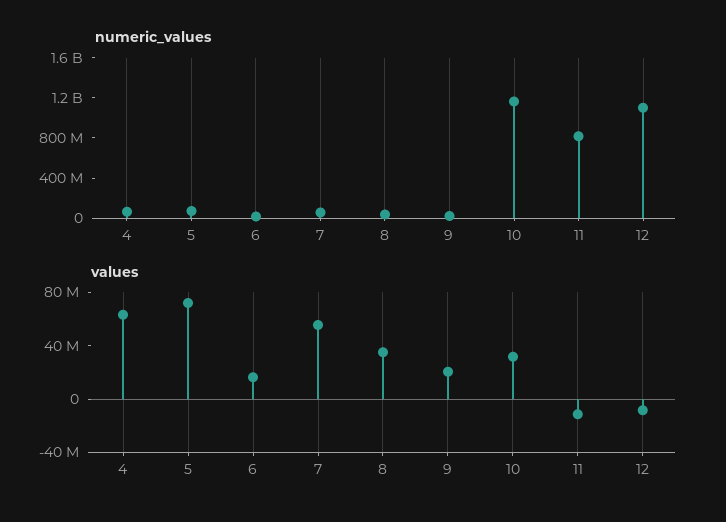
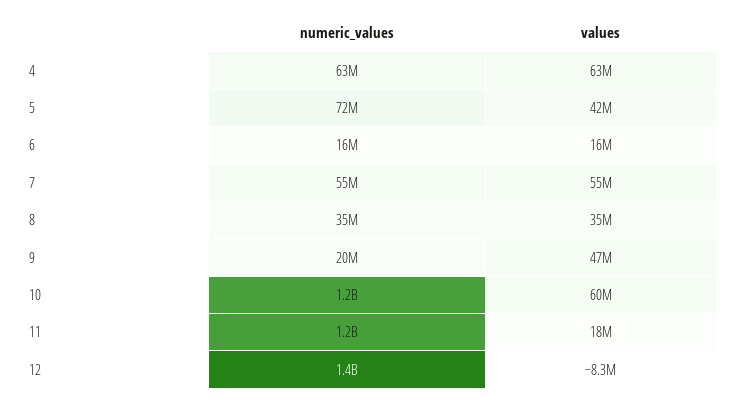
numeric_values, 11: 800000000 -> 1200000000
numeric_values, 12: 1100000000 -> 1400000000
values, 5: 70000000 -> 42000000
values, 9: 20000000 -> 47000000
values, 10: 30000000 -> 60000000
values, 11: -10000000 -> 18000000

